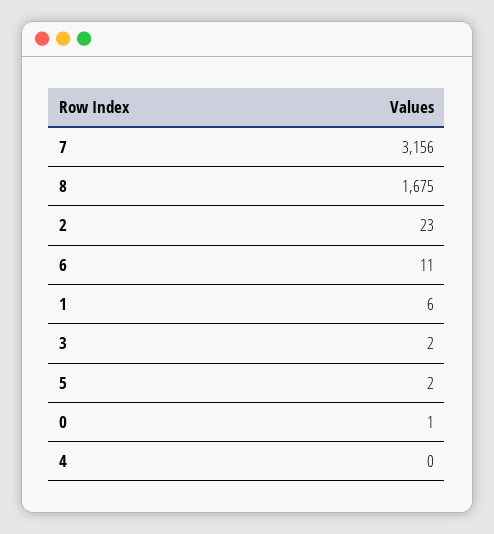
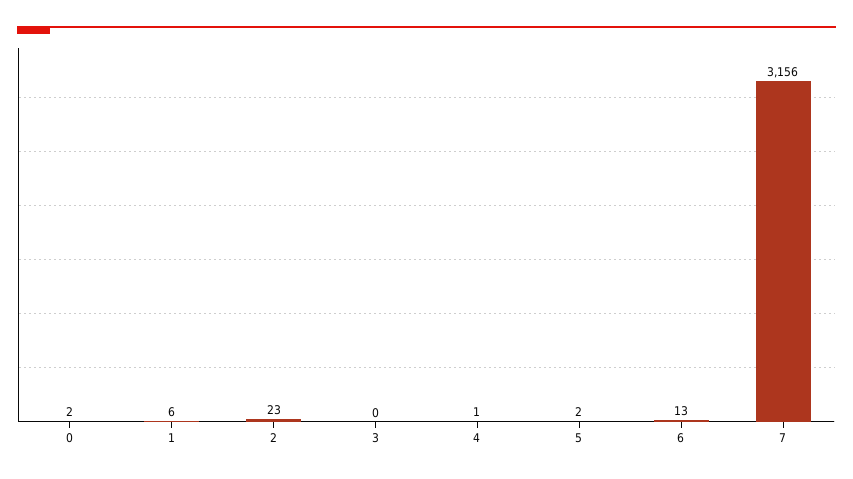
8: 1675 -> none
6: 11 -> 13
3: 2 -> 0
0: 1 -> 2
4: 0 -> 1

